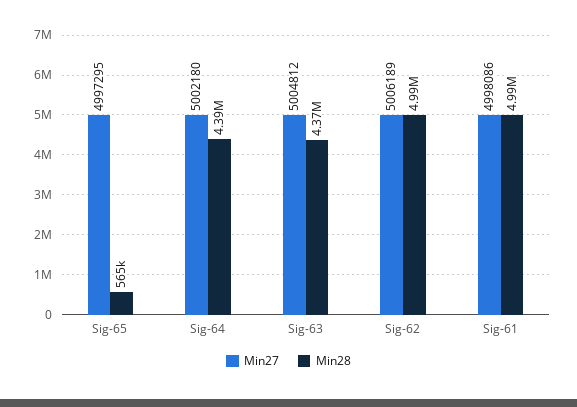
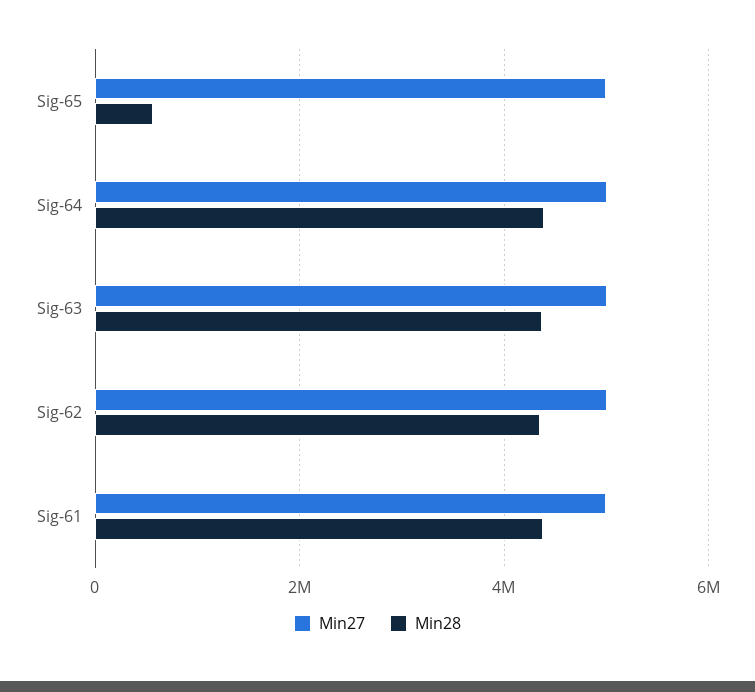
Min28, Sig-62: 4990000 -> 4400000
Min28, Sig-61: 4990000 -> 4400000

